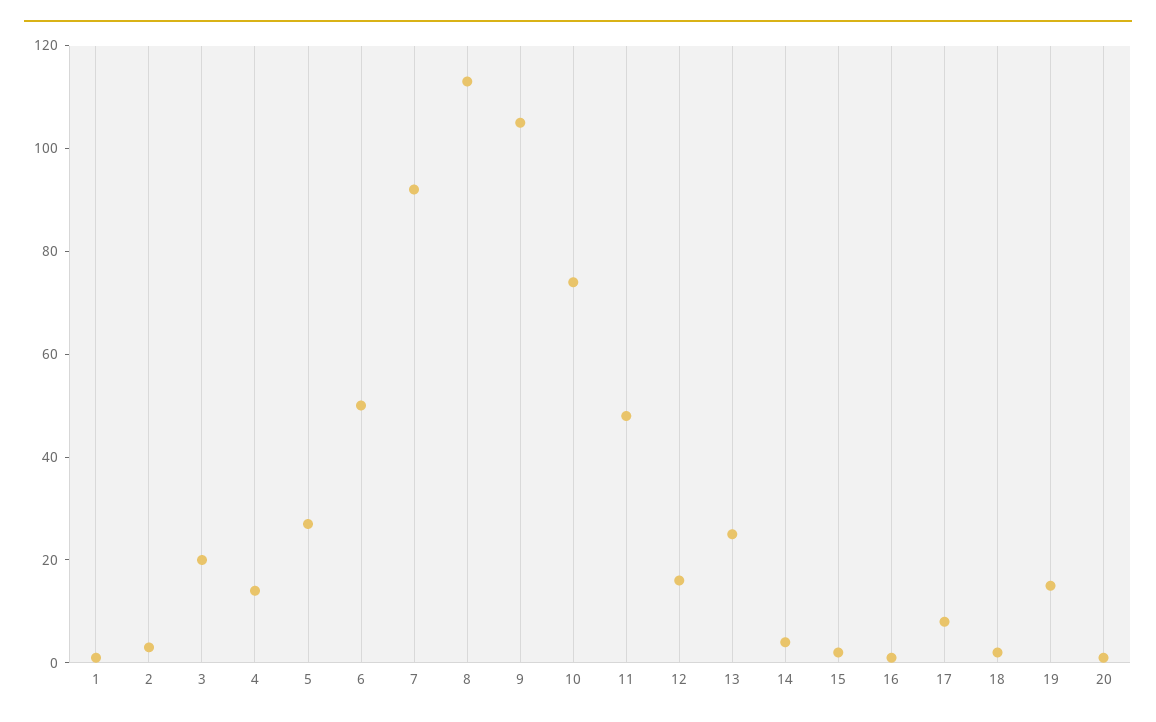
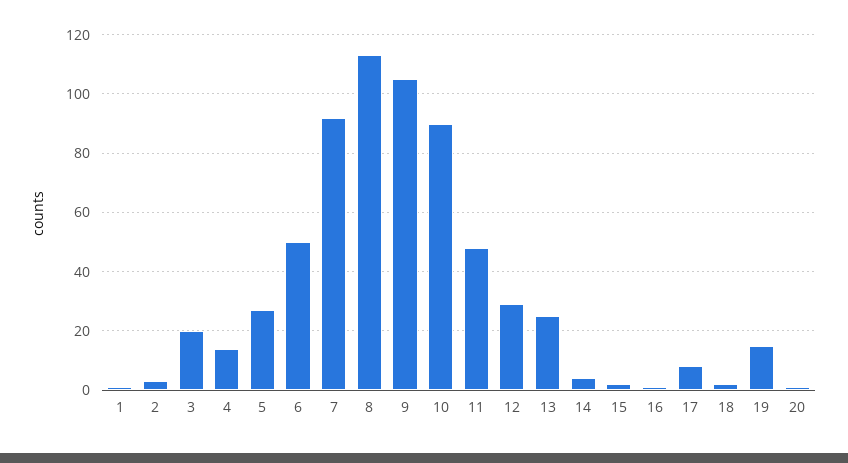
10: 75 -> 90
12: 15 -> 30

